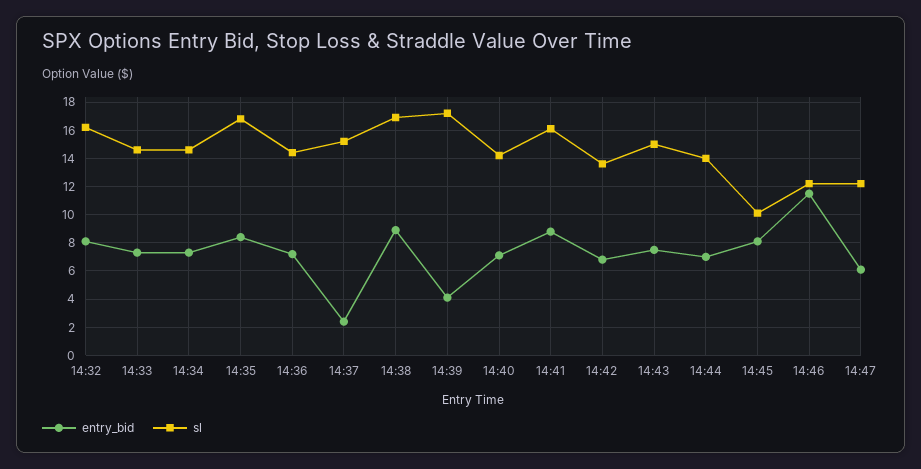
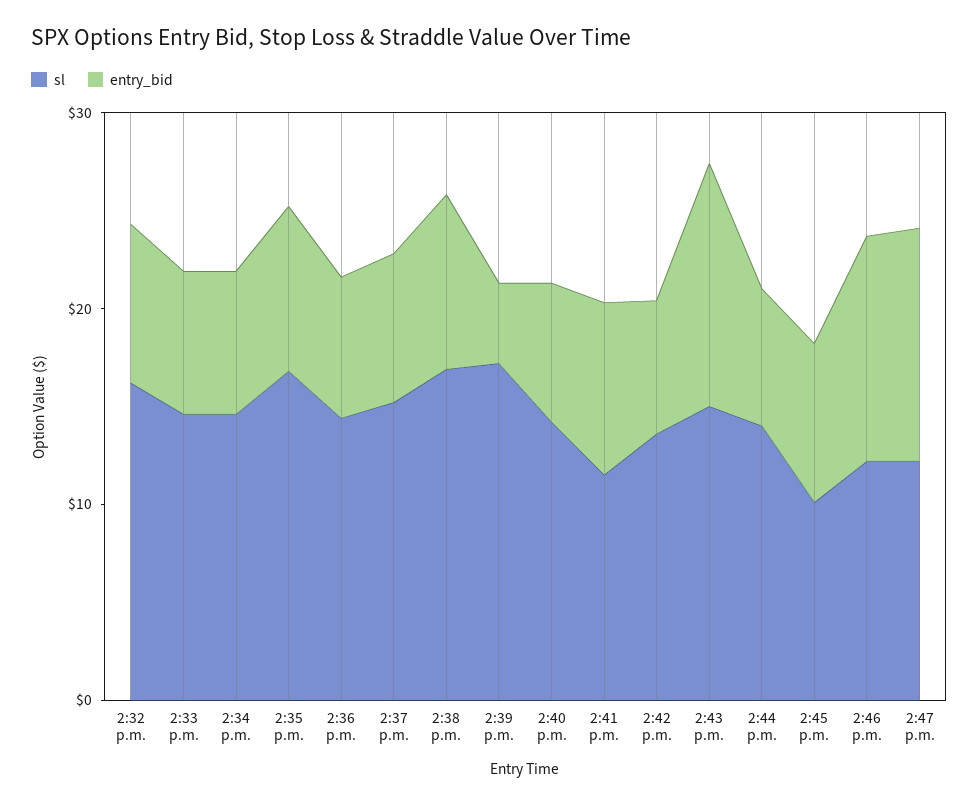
entry_bid, 14:37: 2.5 -> 8
sl, 14:41: 16 -> 12
entry_bid, 14:43: 7.5 -> 12
entry_bid, 14:47: 6 -> 12

